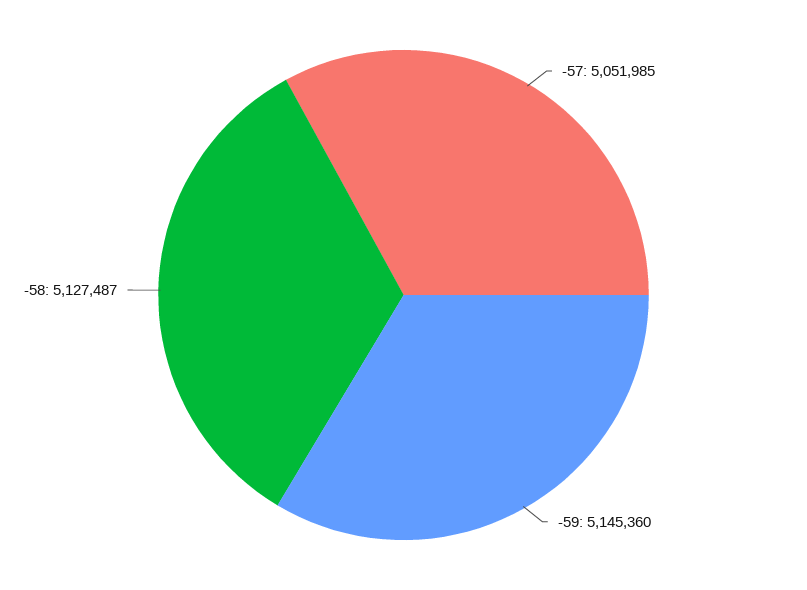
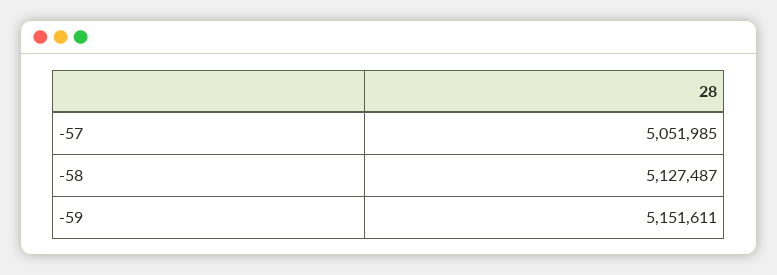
-59: 5145360 -> 5151611

